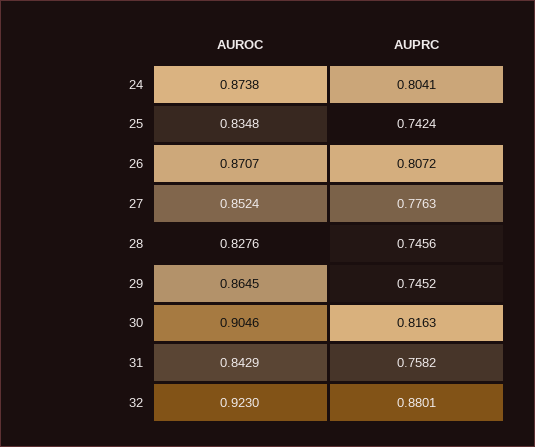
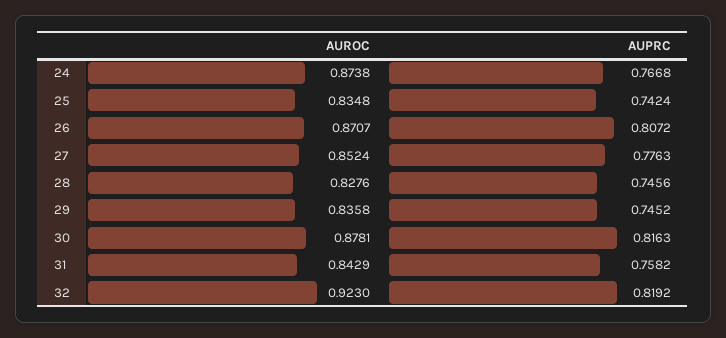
AUPRC, 24: 0.8041 -> 0.7668
AUROC, 29: 0.8645 -> 0.8358
AUROC, 30: 0.9046 -> 0.8781
AUPRC, 32: 0.8801 -> 0.8192

